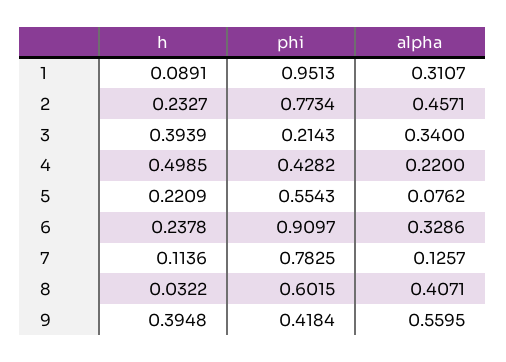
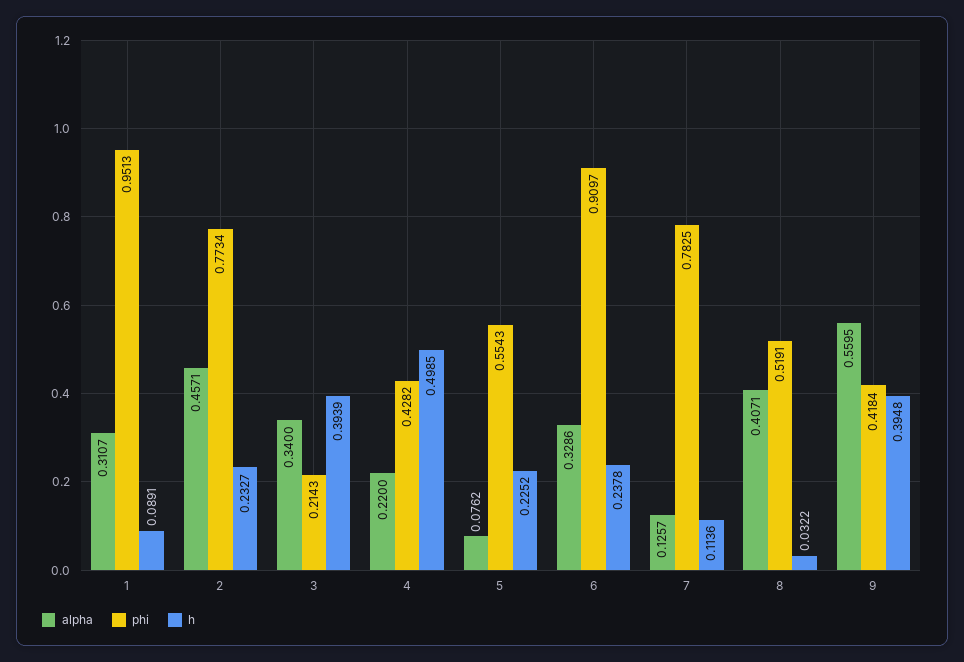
h, 5: 0.2209 -> 0.2252
phi, 8: 0.6015 -> 0.5191

